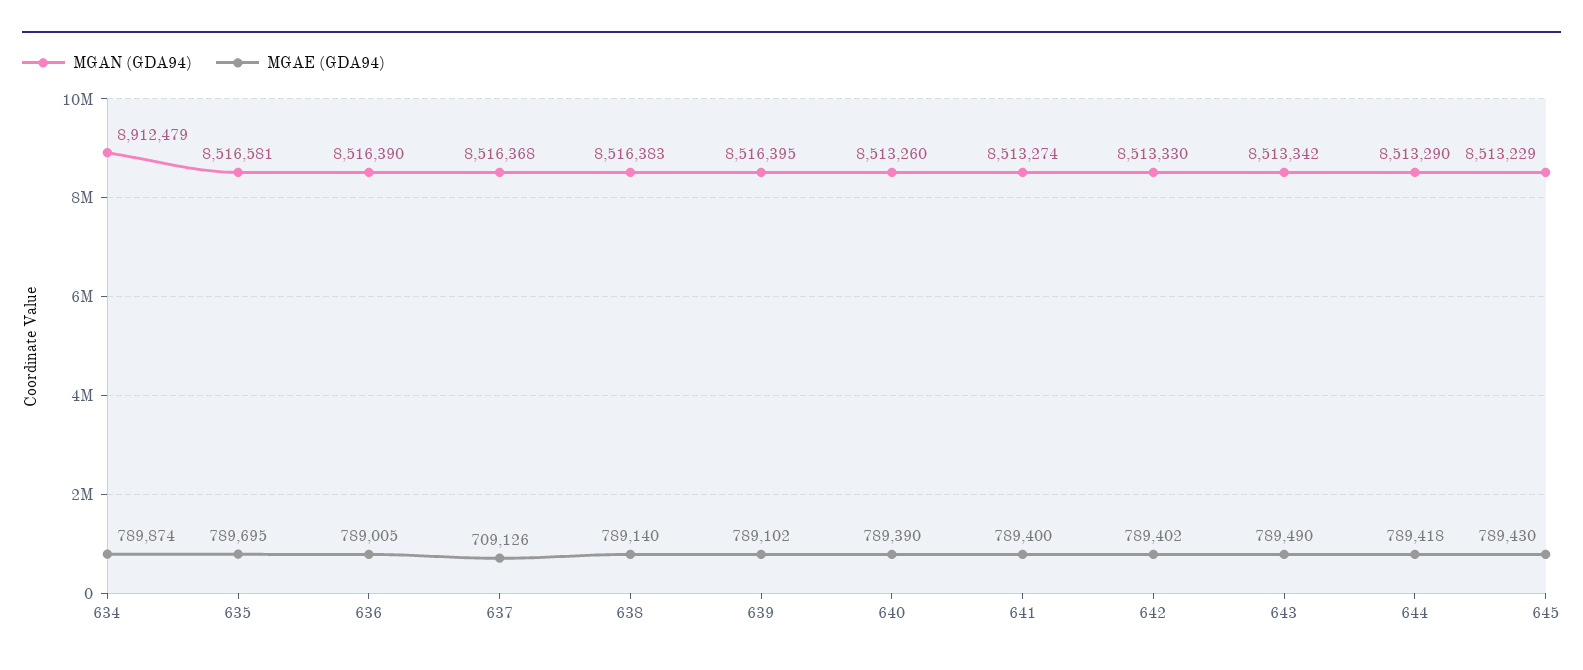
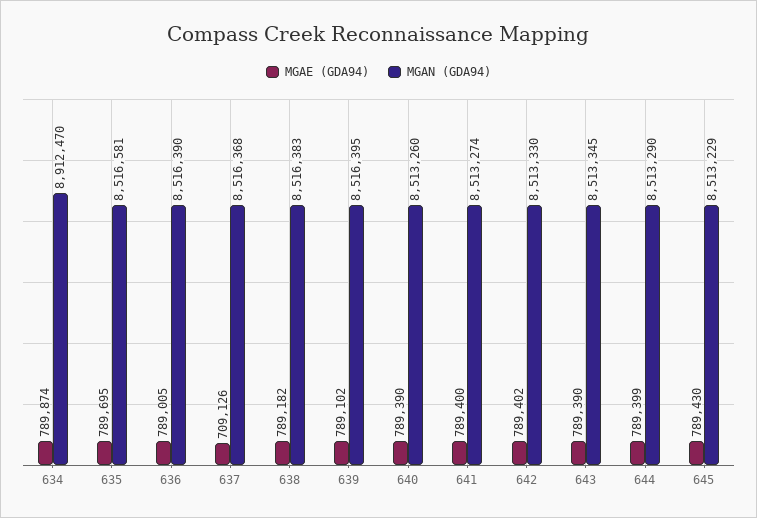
MGAN (GDA94), 634: 8912479 -> 8912470
MGAE (GDA94), 638: 789140 -> 789182
MGAN (GDA94), 643: 8513342 -> 8513345
MGAE (GDA94), 643: 789490 -> 789390
MGAE (GDA94), 644: 789418 -> 789399

